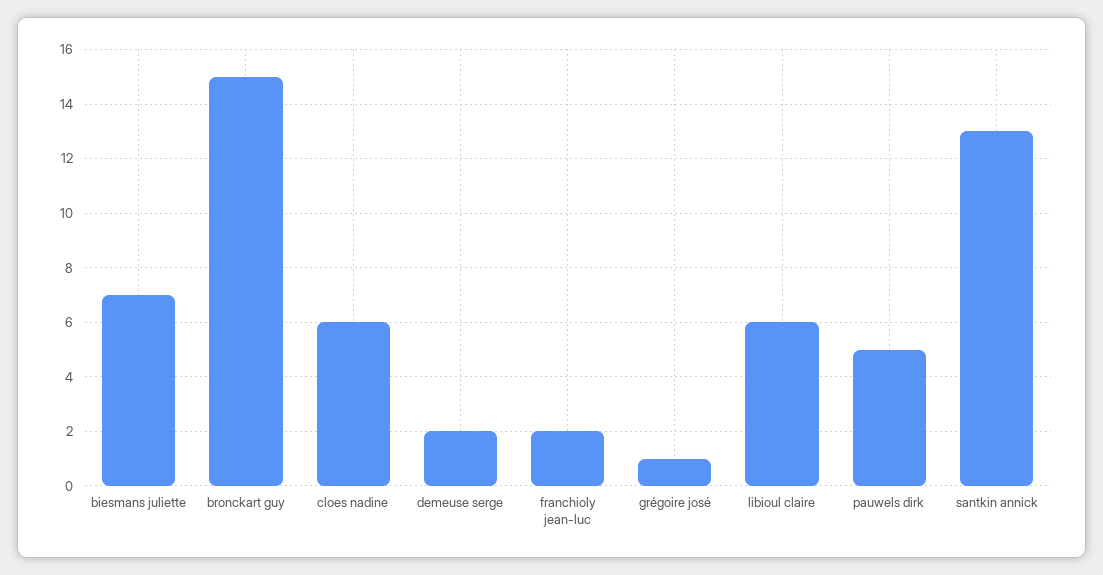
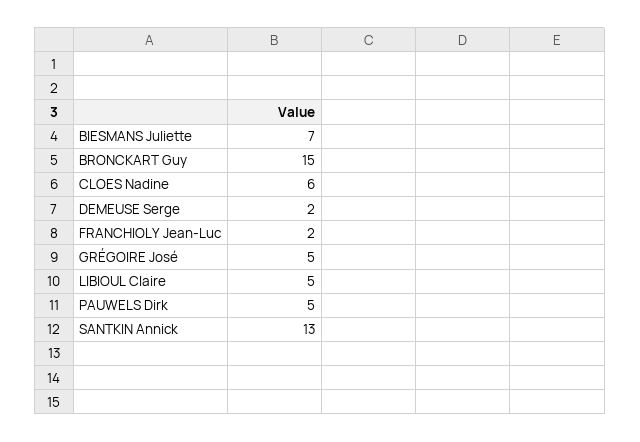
grégoire josé: 1 -> 5
libioul claire: 6 -> 5

